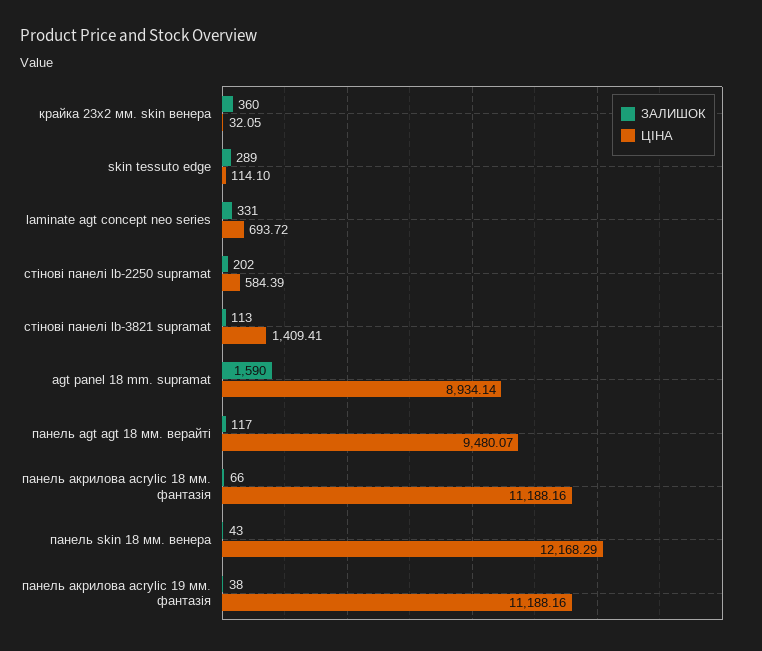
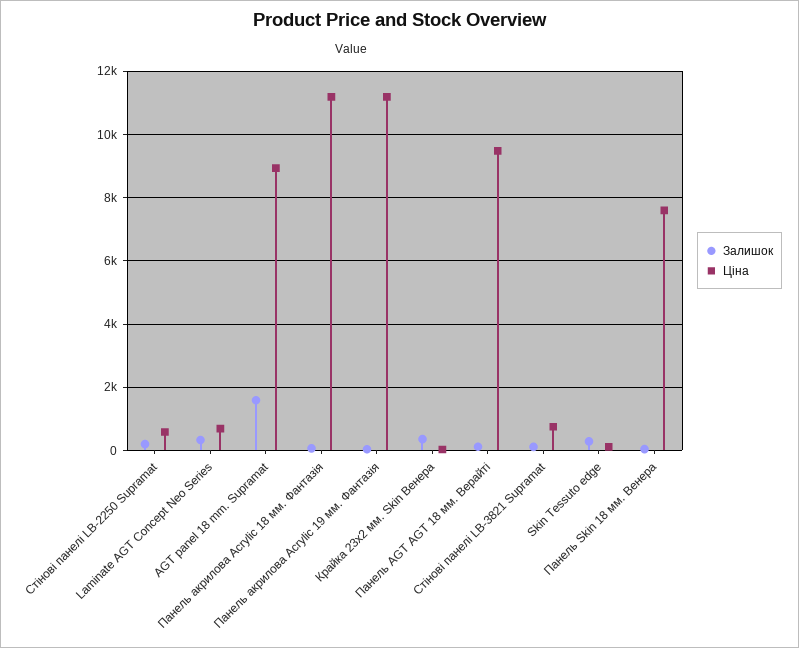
ЦІНА, стінові панелі lb-3821 supramat: 1409.41 -> 800
ЦІНА, панель skin 18 мм. венера: 12168.29 -> 7600

